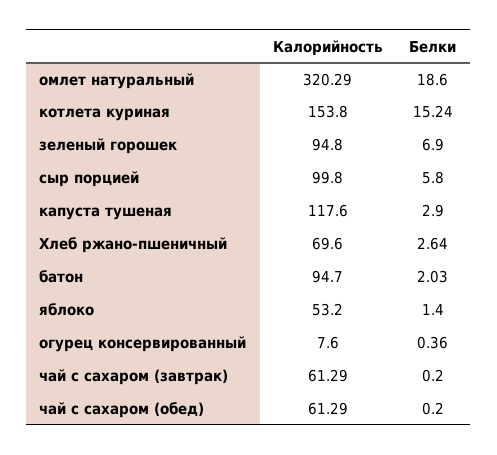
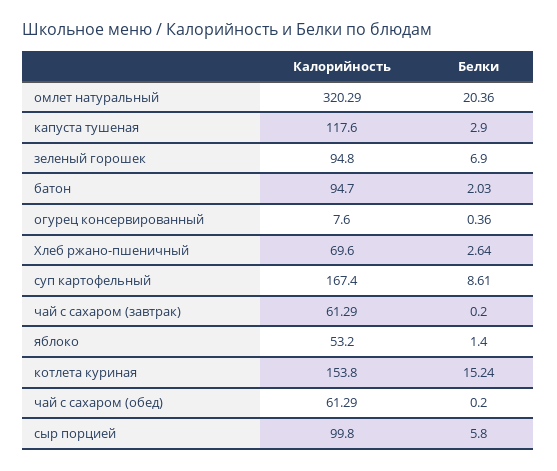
Белки, омлет натуральный: 18.6 -> 20.36
Калорийность, суп картофельный: none -> 167.4
Белки, суп картофельный: none -> 8.61

